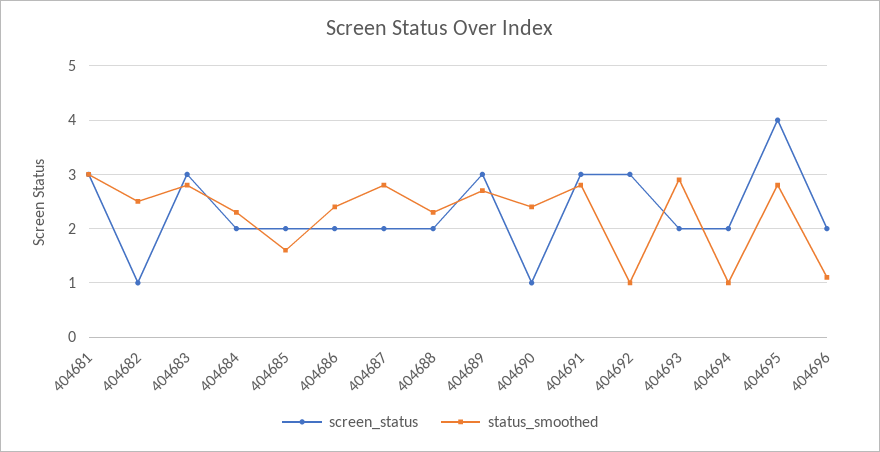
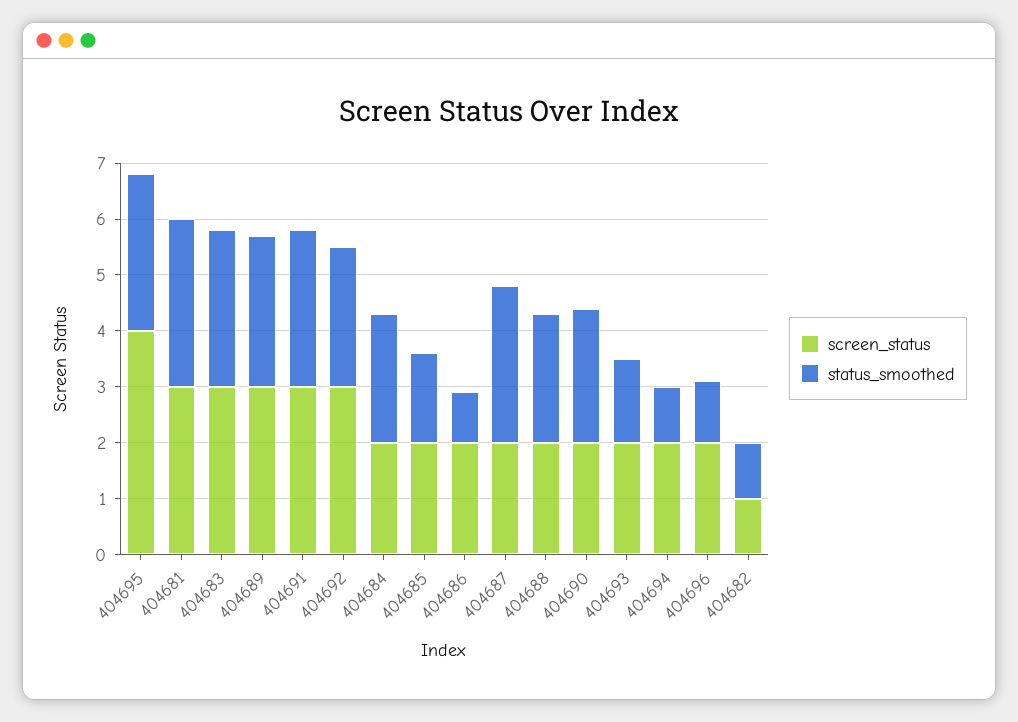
status_smoothed, 404682: 2.5 -> 1
status_smoothed, 404686: 2.5 -> 1
screen_status, 404690: 1 -> 2
status_smoothed, 404692: 1 -> 2.5
status_smoothed, 404693: 3 -> 1.5

